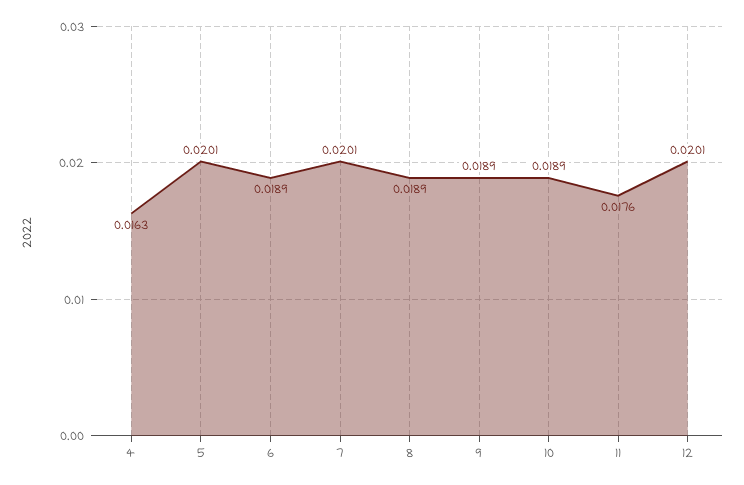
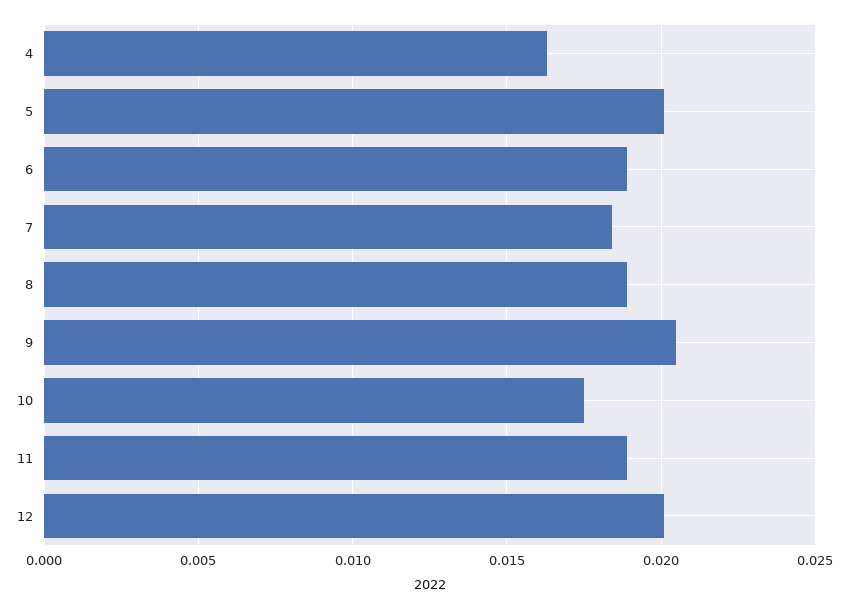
7: 0.0201 -> 0.0185
9: 0.0189 -> 0.0205
10: 0.0189 -> 0.0175
11: 0.0176 -> 0.019

